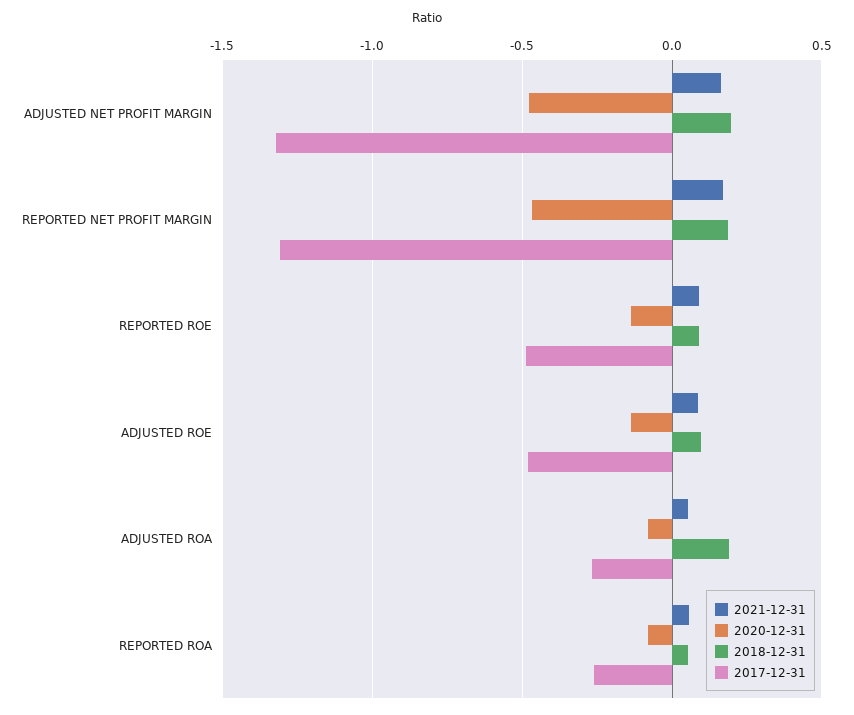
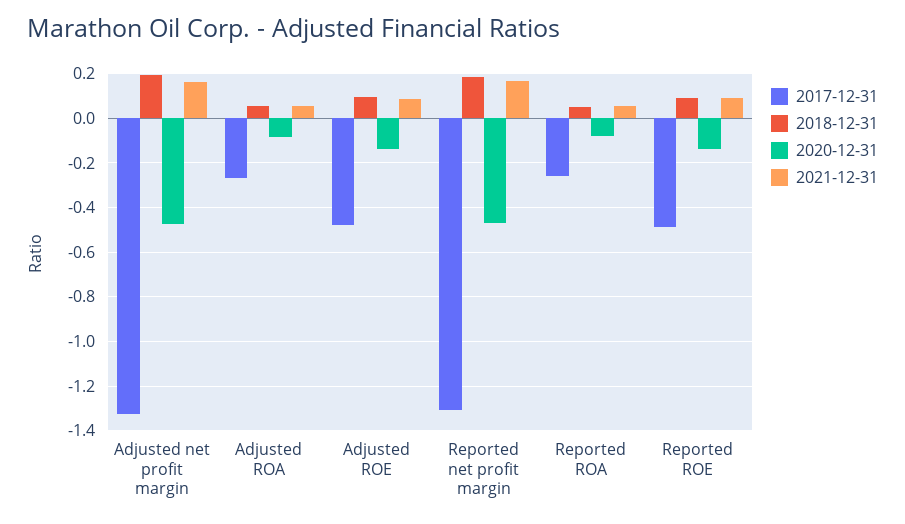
2018-12-31, ADJUSTED ROA: 0.2 -> 0.05

